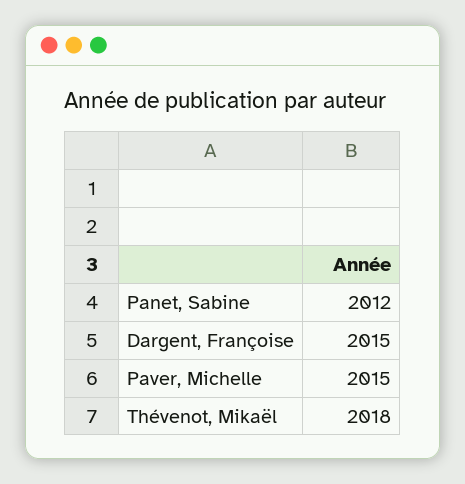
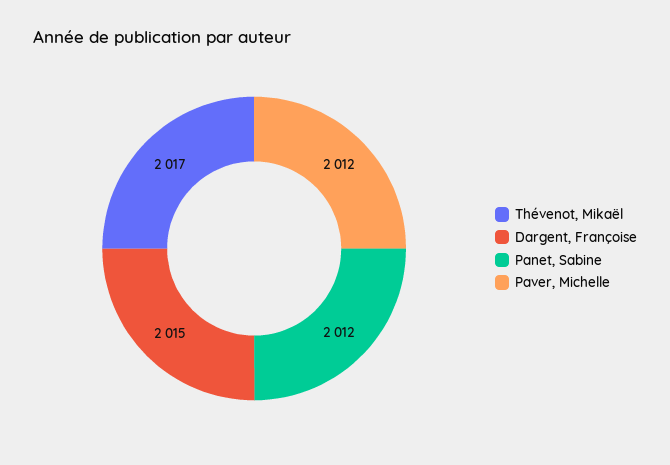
Paver, Michelle: 2015 -> 2012
Thévenot, Mikaël: 2018 -> 2017

